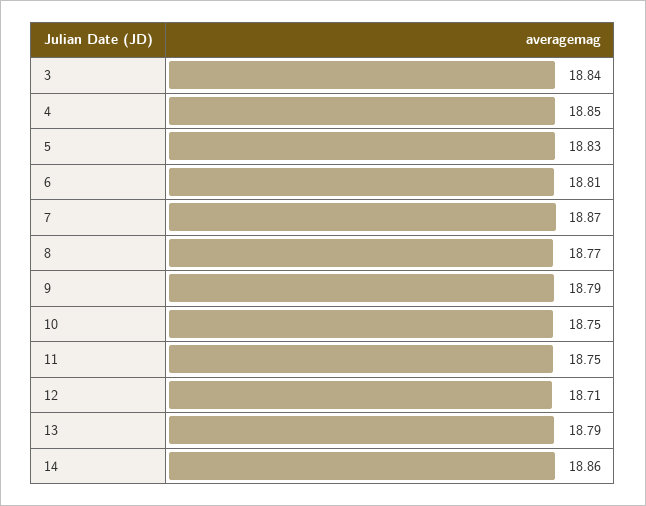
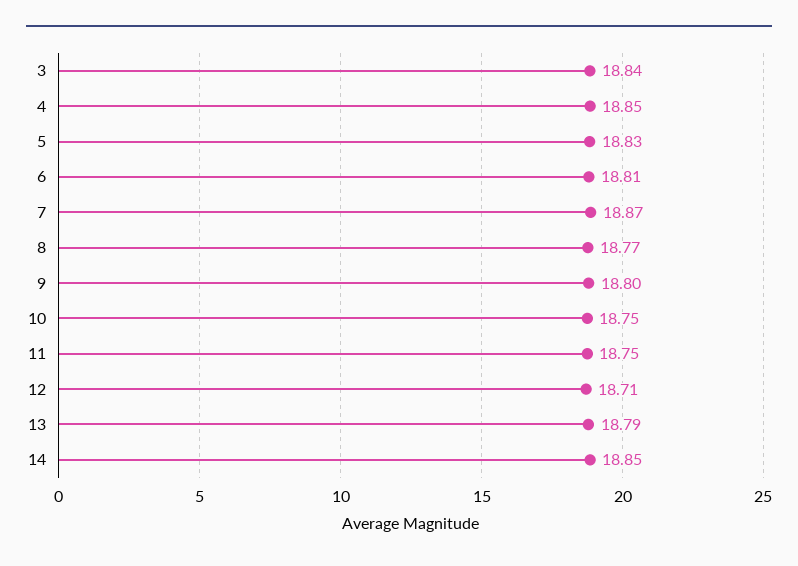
9: 18.79 -> 18.8
14: 18.86 -> 18.85

